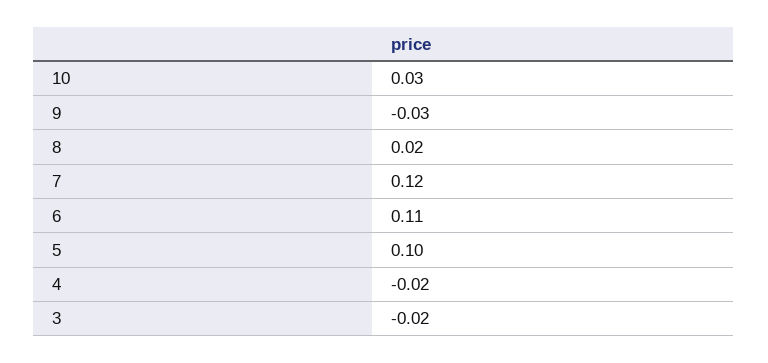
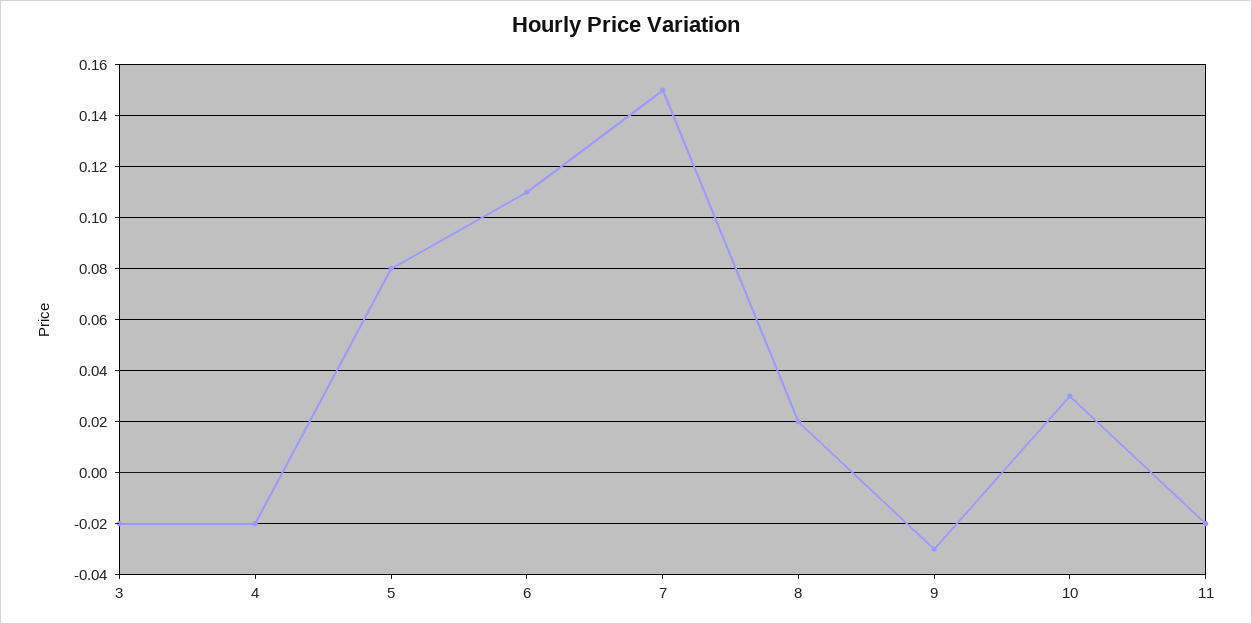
7: 0.12 -> 0.15
5: 0.1 -> 0.08
11: none -> -0.02

